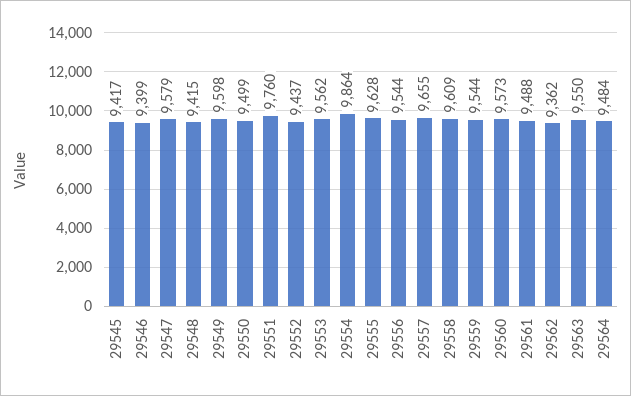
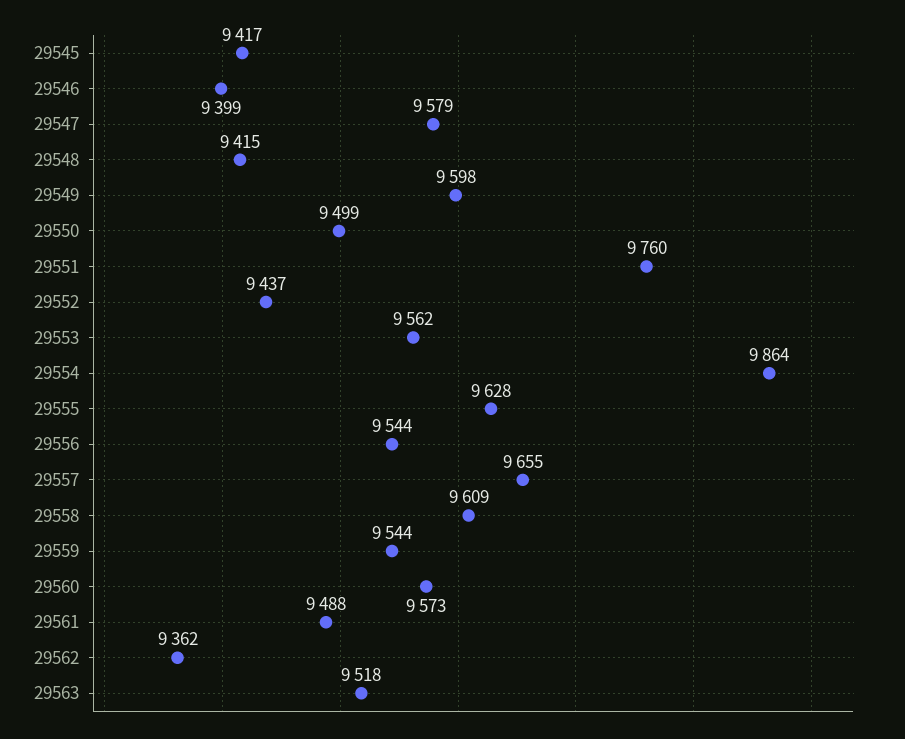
29563: 9550 -> 9518
29564: 9484 -> none

